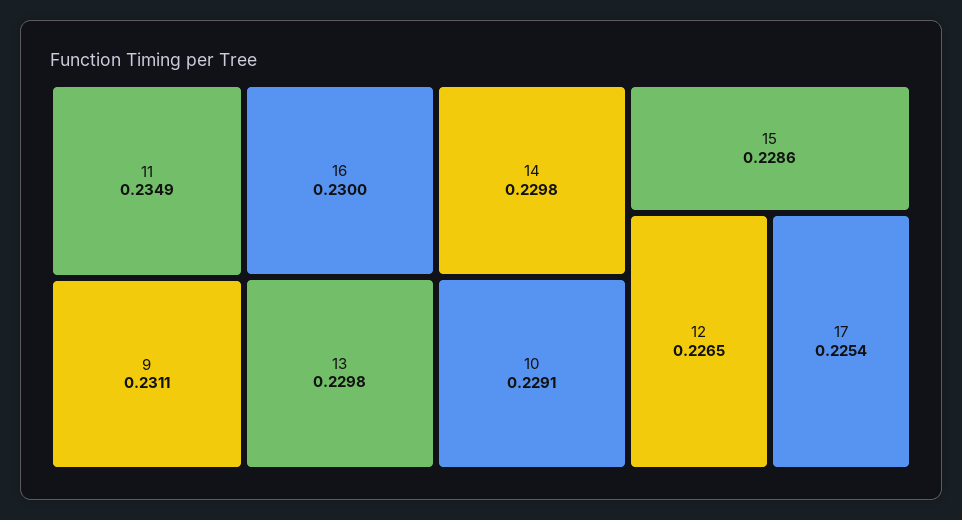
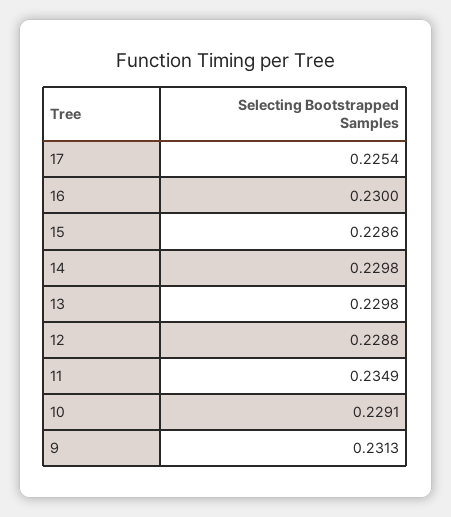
9: 0.2311 -> 0.2313
12: 0.2265 -> 0.2288

